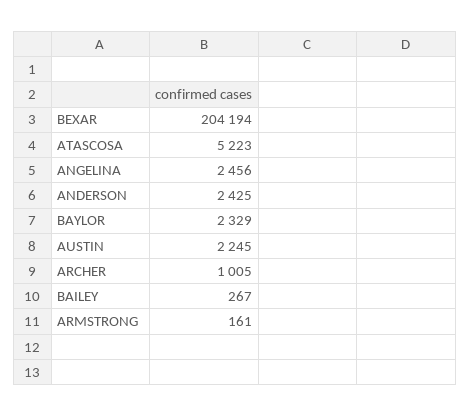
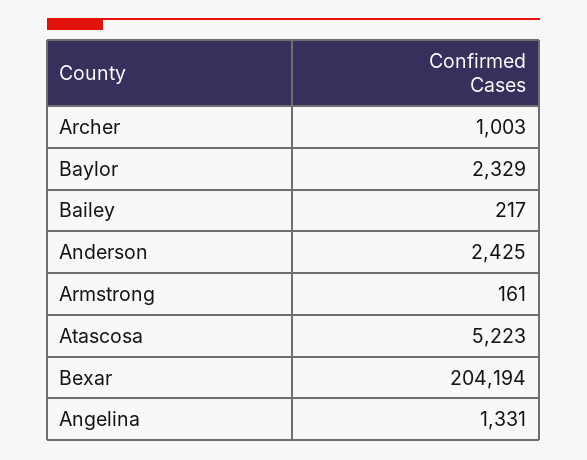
ANGELINA: 2456 -> 1331
AUSTIN: 2245 -> none
ARCHER: 1005 -> 1003
BAILEY: 267 -> 217

